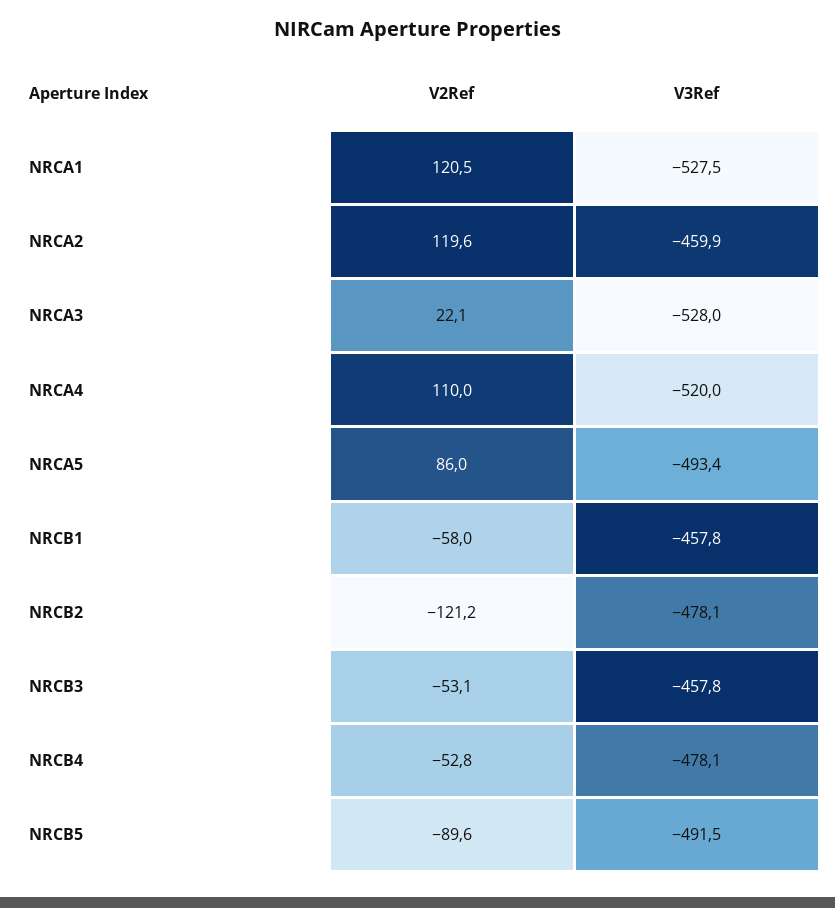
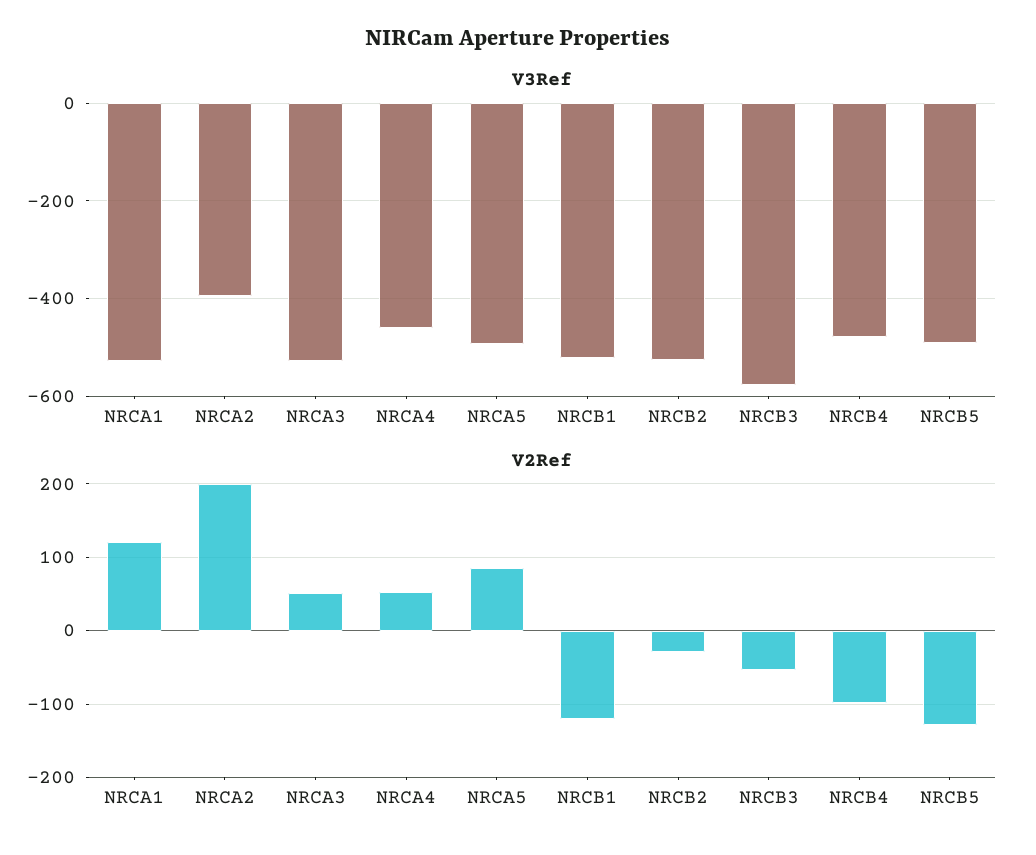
V2Ref, NRCA2: 119.6 -> 200
V3Ref, NRCA2: -459.9 -> -400
V2Ref, NRCA3: 22.1 -> 50
V2Ref, NRCA4: 110 -> 50
V3Ref, NRCA4: -520 -> -460
V2Ref, NRCB1: -58 -> -120
V3Ref, NRCB1: -457.8 -> -520
V2Ref, NRCB2: -121.2 -> -30
V3Ref, NRCB2: -478.1 -> -520
V3Ref, NRCB3: -457.8 -> -580
V2Ref, NRCB4: -52.8 -> -100
V2Ref, NRCB5: -89.6 -> -130

